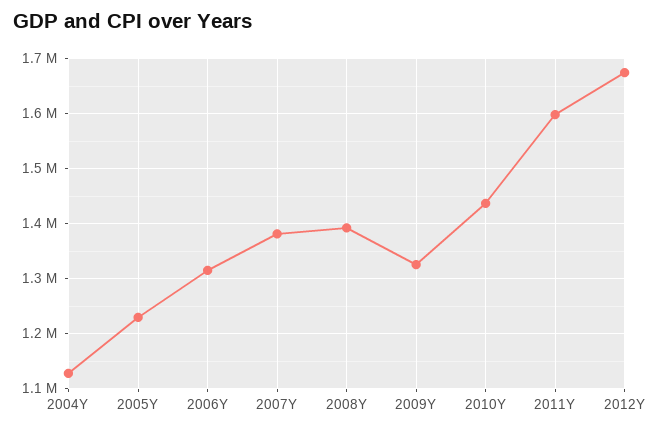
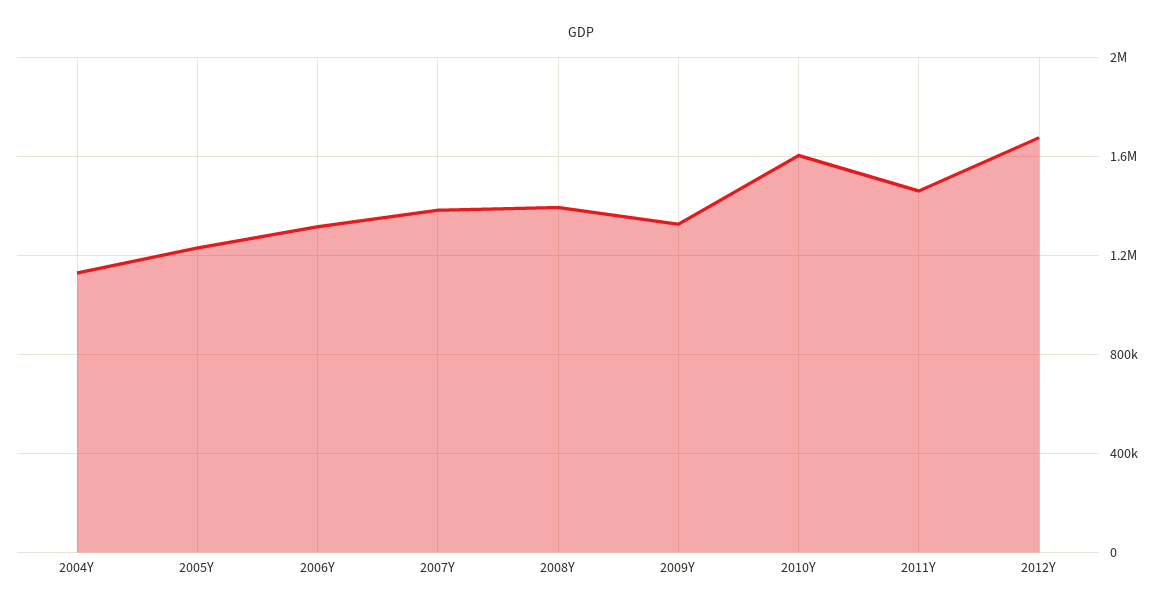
2010Y: 1440000 -> 1600000
2011Y: 1600000 -> 1450000

